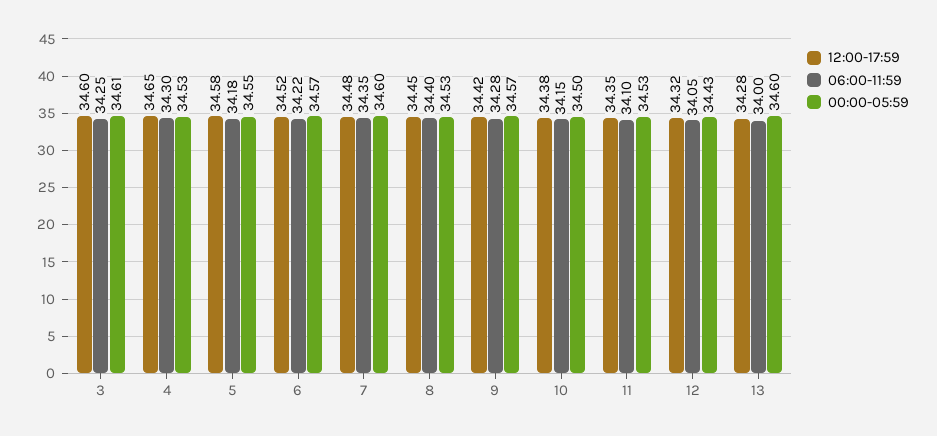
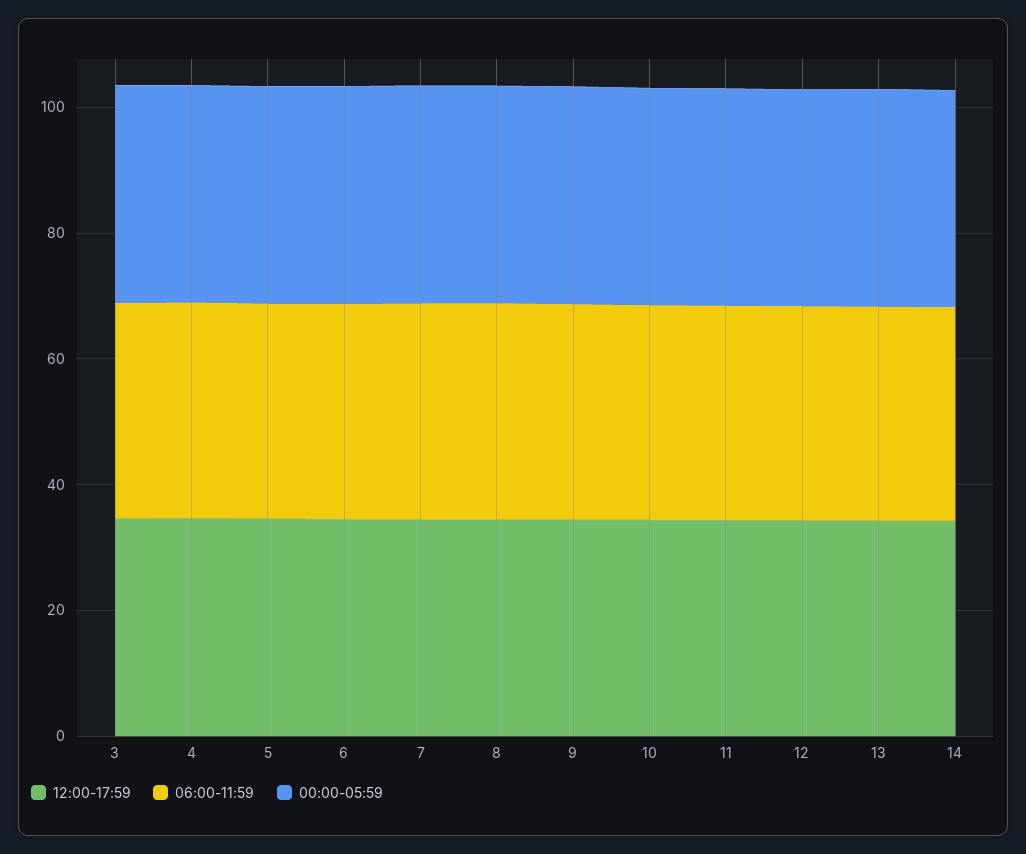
12:00-17:59, 14: none -> 35
06:00-11:59, 14: none -> 35
00:00-05:59, 14: none -> 35

